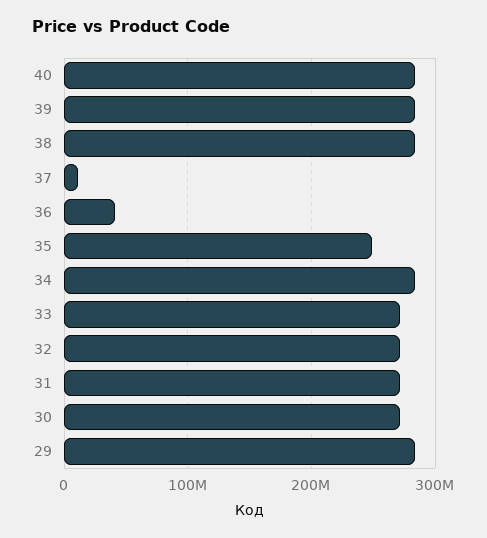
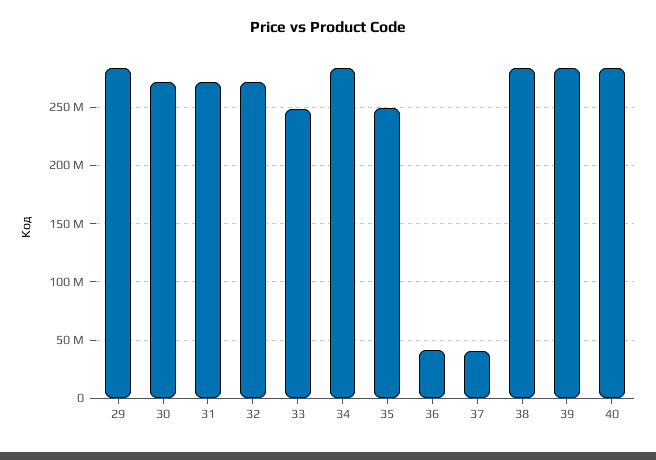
37: 10000000 -> 40000000
33: 270000000 -> 250000000

